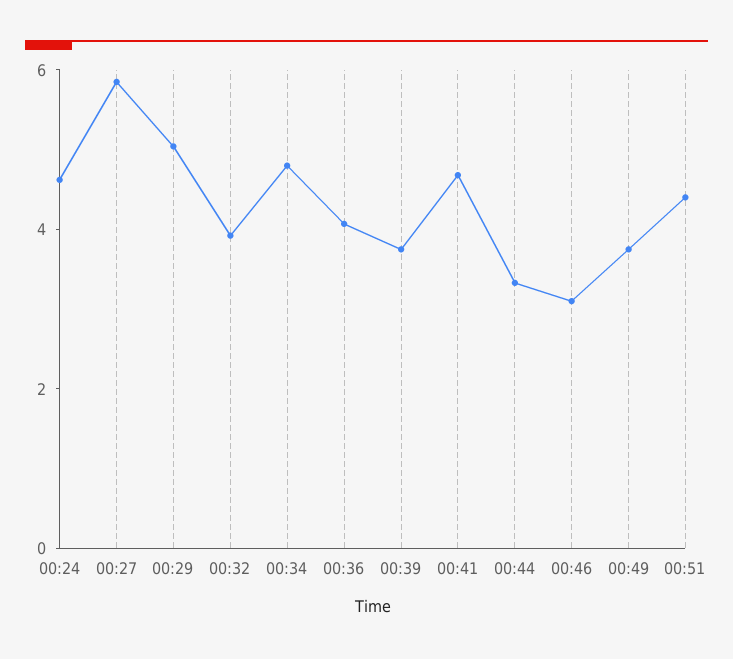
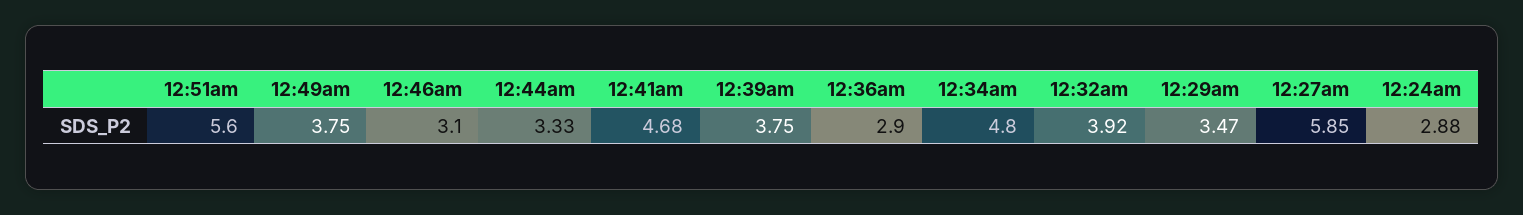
00:24: 4.5 -> 2.88
00:29: 5 -> 3.47
00:36: 4 -> 2.9
00:51: 4.5 -> 5.6

